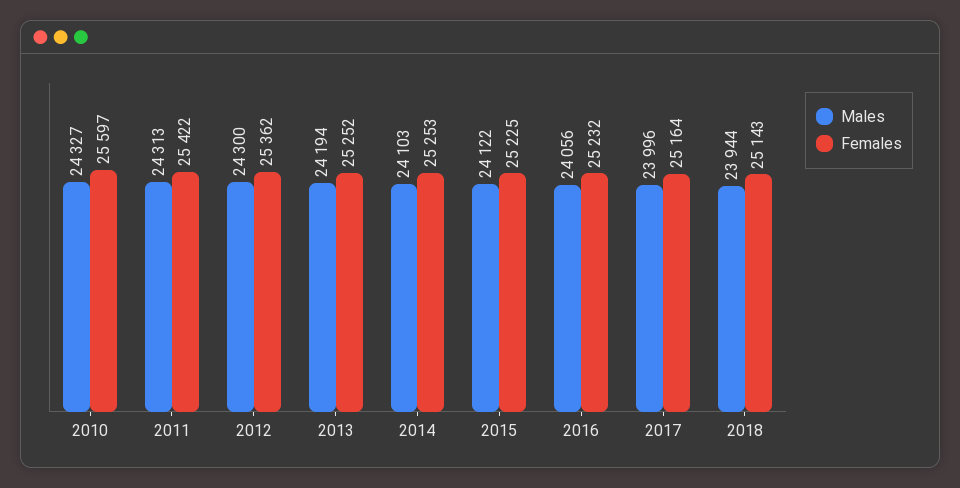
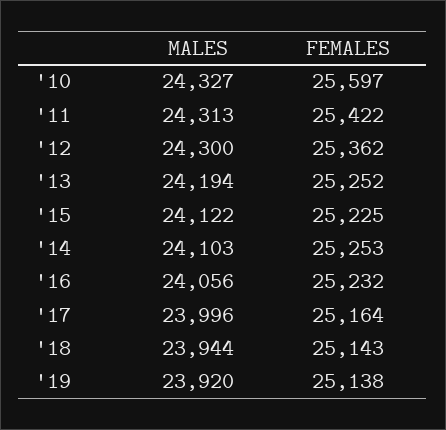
Males, '19: none -> 23920
Females, '19: none -> 25138

